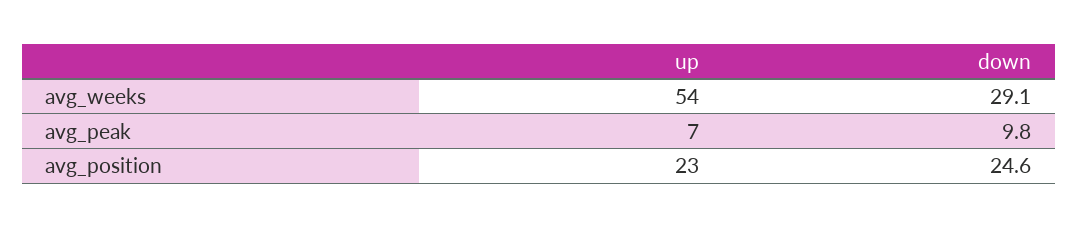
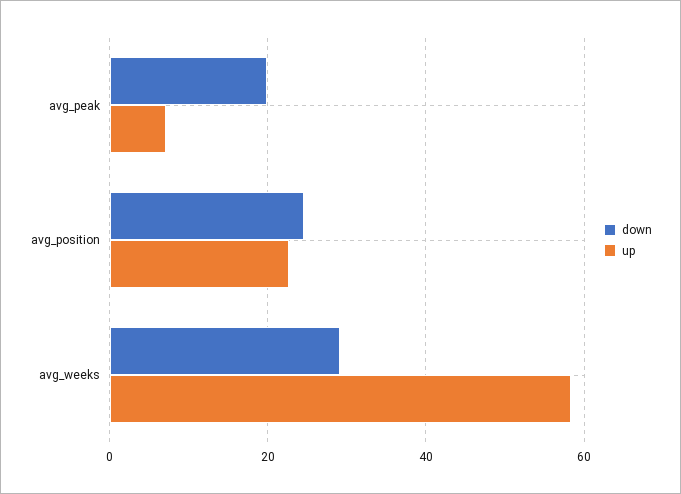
up, avg_weeks: 54 -> 58
down, avg_peak: 9.8 -> 20

